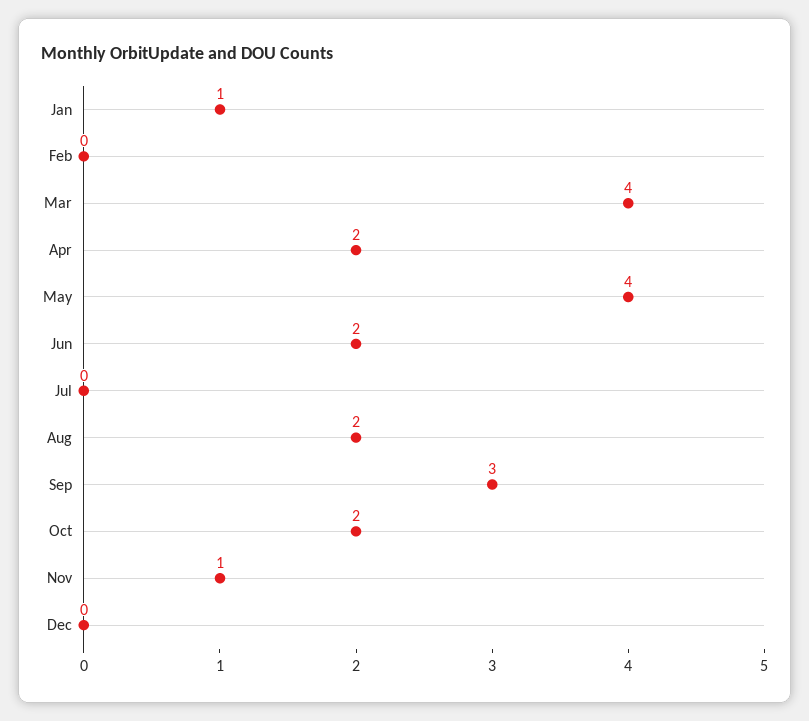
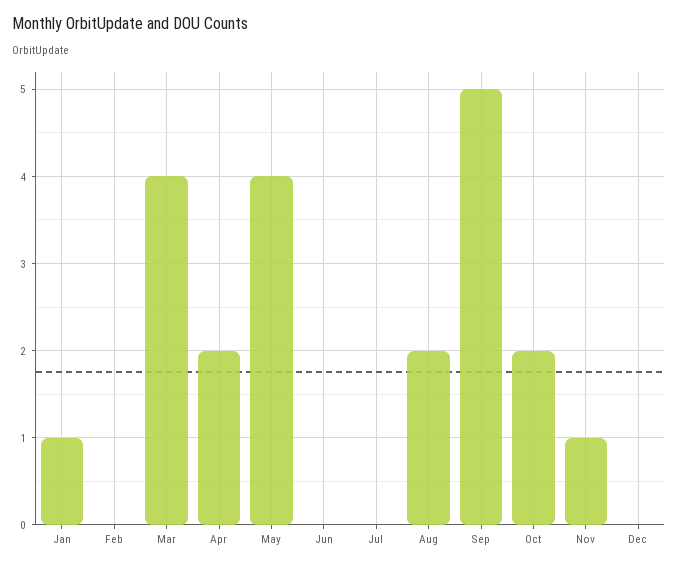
Jun: 2 -> 0
Sep: 3 -> 5

